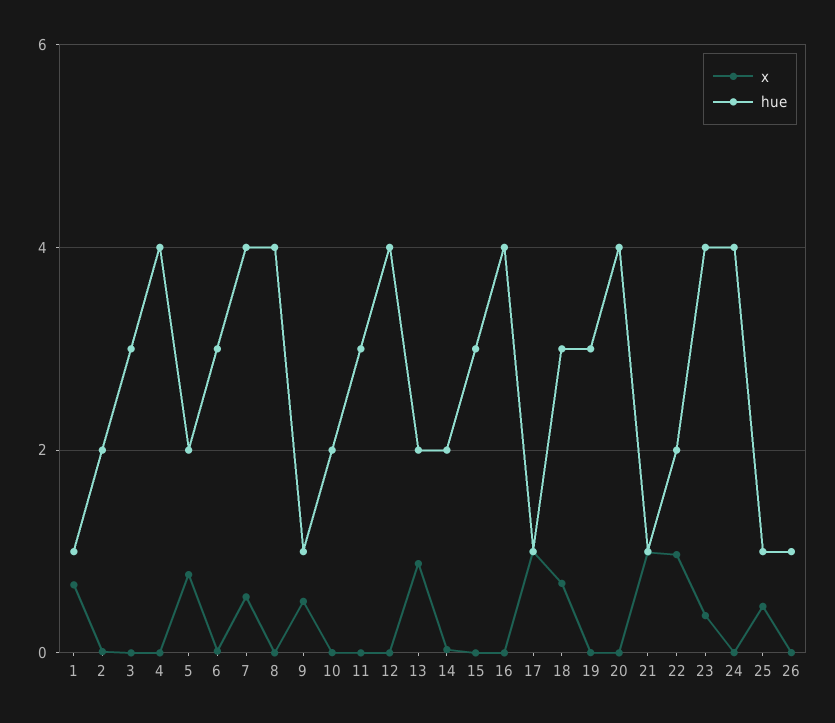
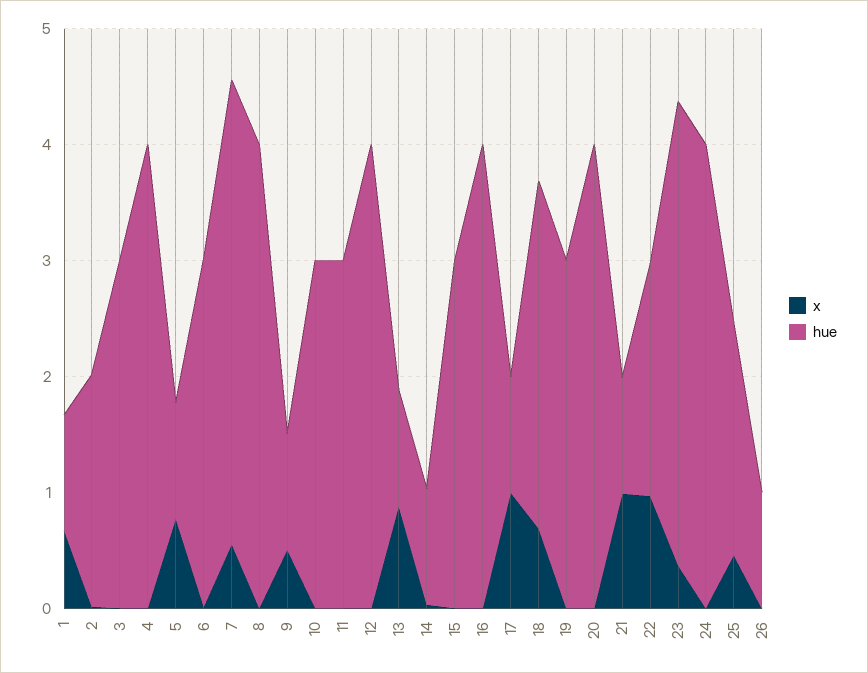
hue, 5: 2 -> 1
hue, 10: 2 -> 3
hue, 13: 2 -> 1
hue, 14: 2 -> 1
hue, 25: 1 -> 2

